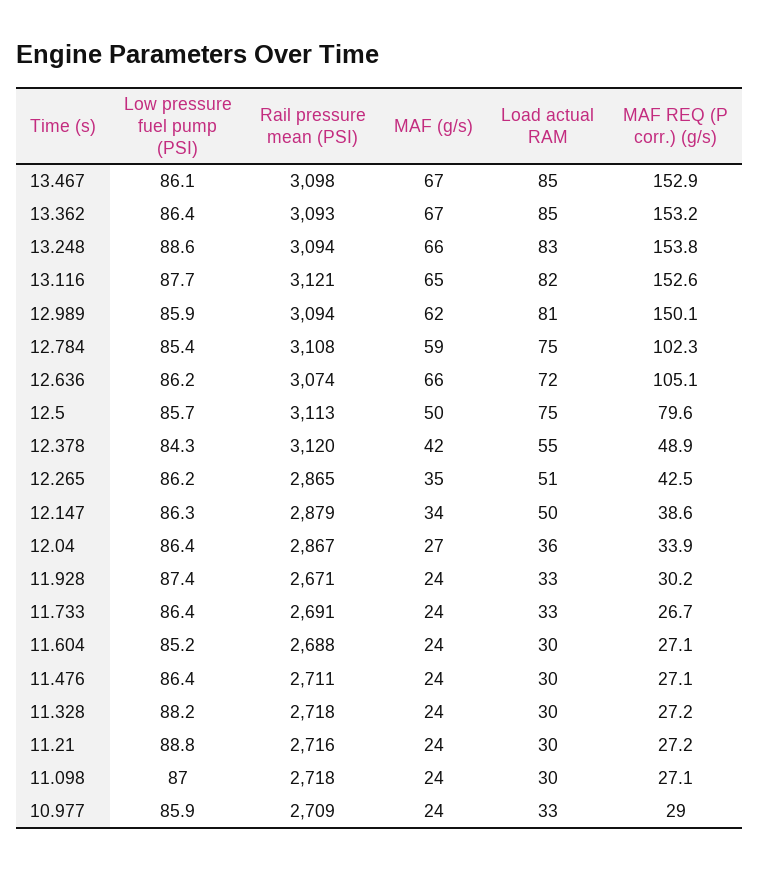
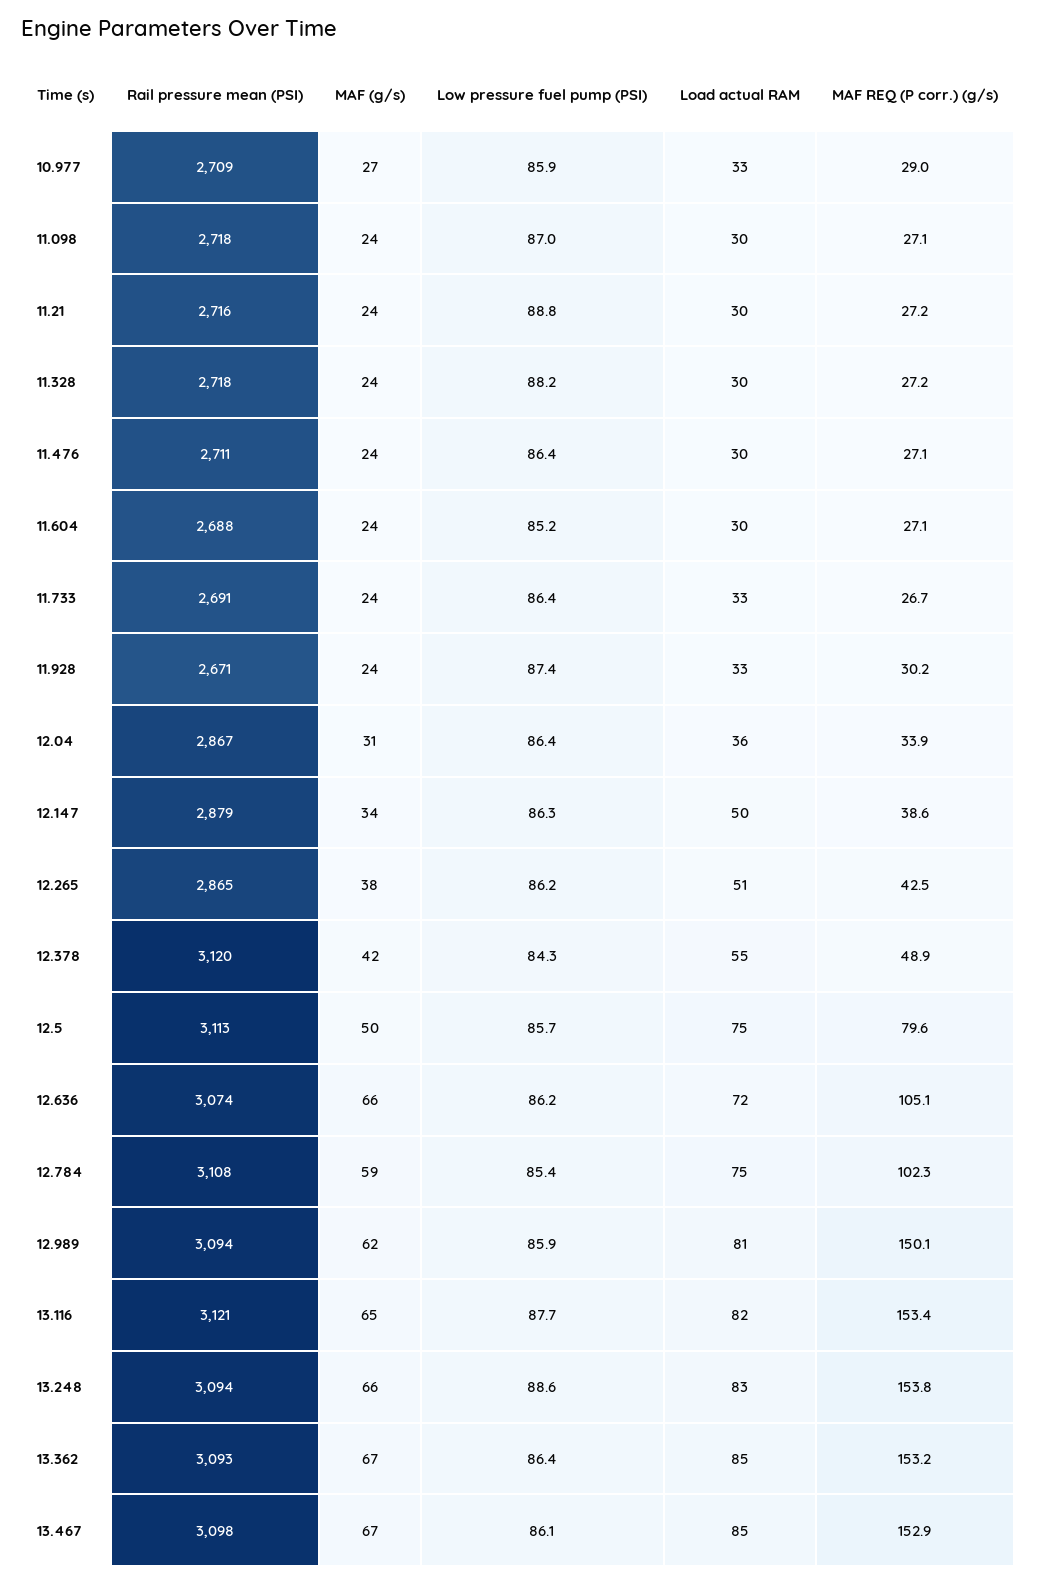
MAF REQ (P corr.) (g/s), 13.116: 152.6 -> 153.4
MAF (g/s), 12.265: 35 -> 38
MAF (g/s), 12.04: 27 -> 31
MAF (g/s), 10.977: 24 -> 27

